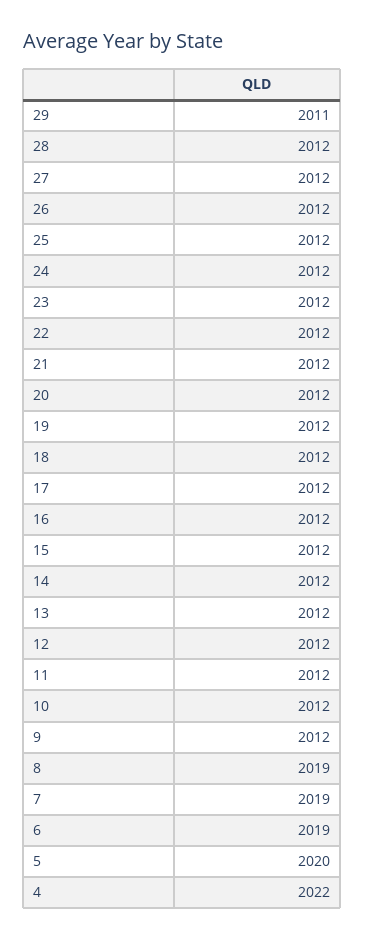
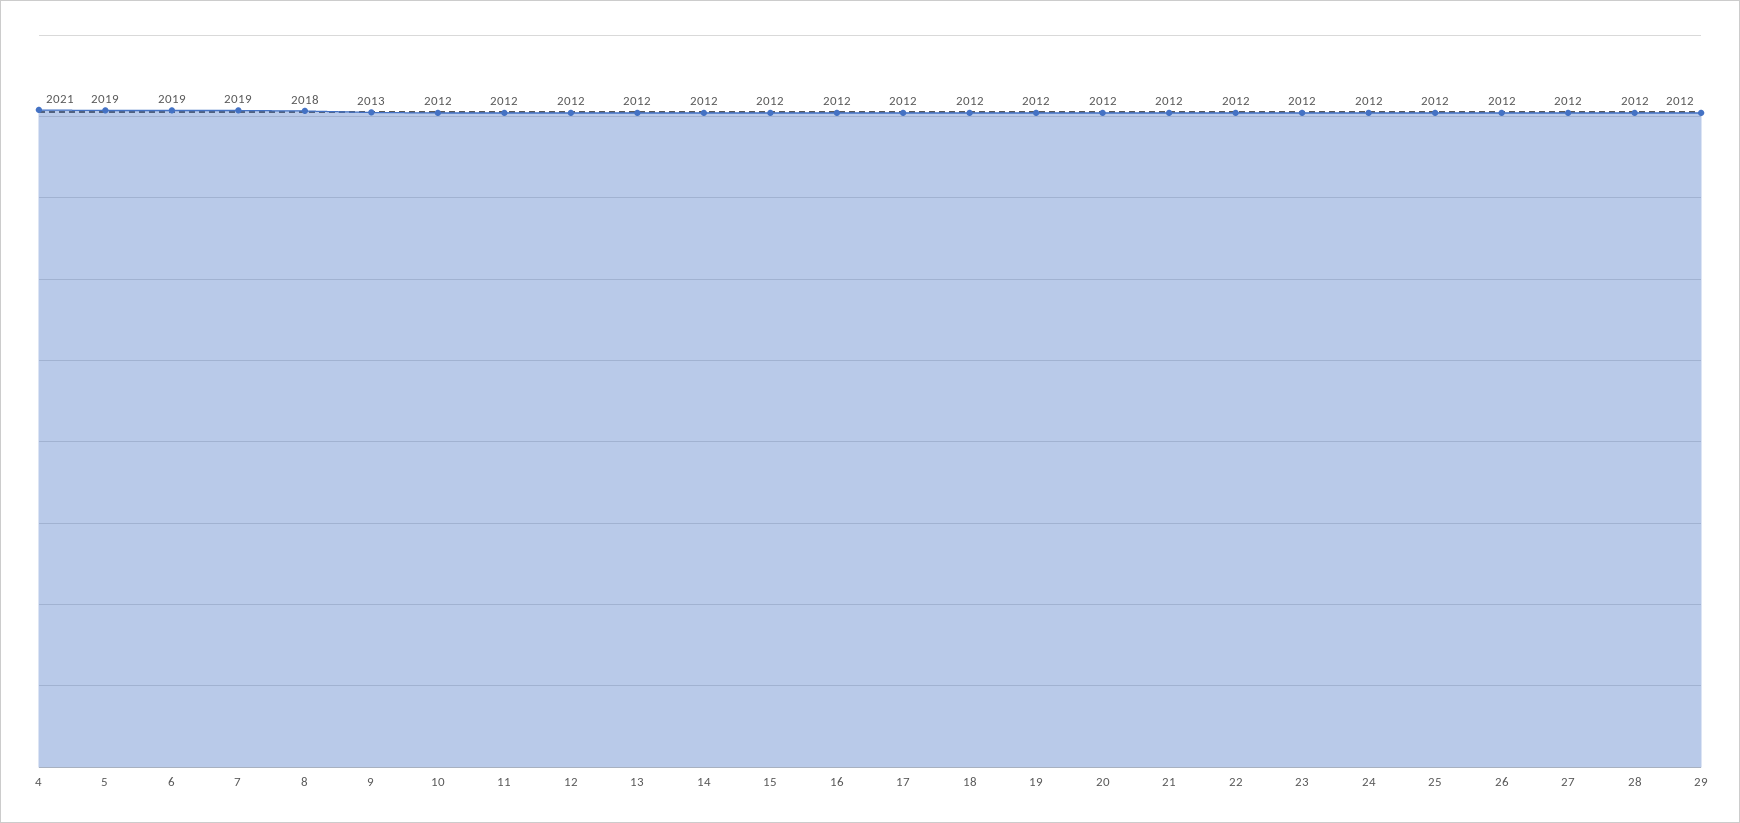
29: 2011 -> 2012
9: 2012 -> 2013
8: 2019 -> 2018
5: 2020 -> 2019
4: 2022 -> 2021

